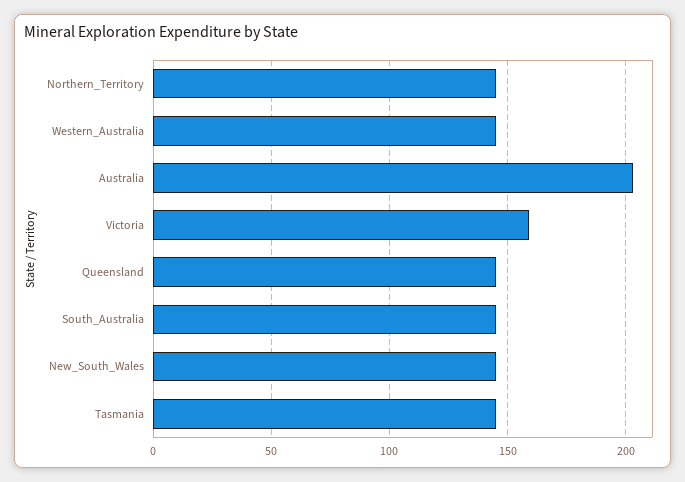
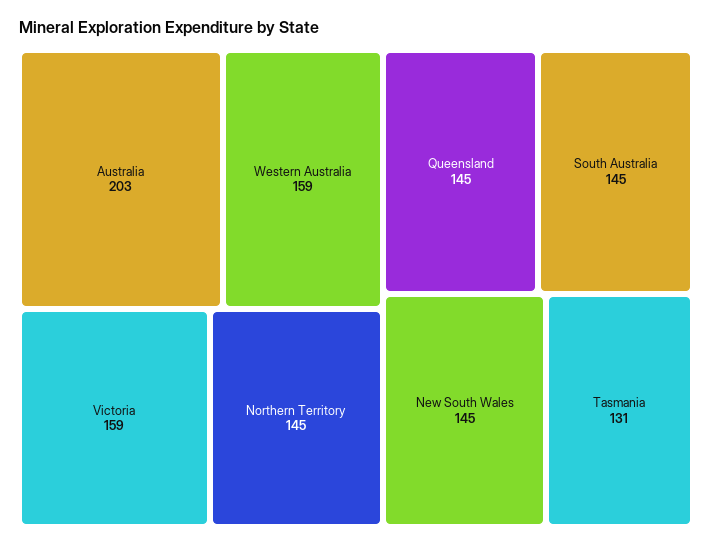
Western_Australia: 145 -> 159
Tasmania: 145 -> 131

